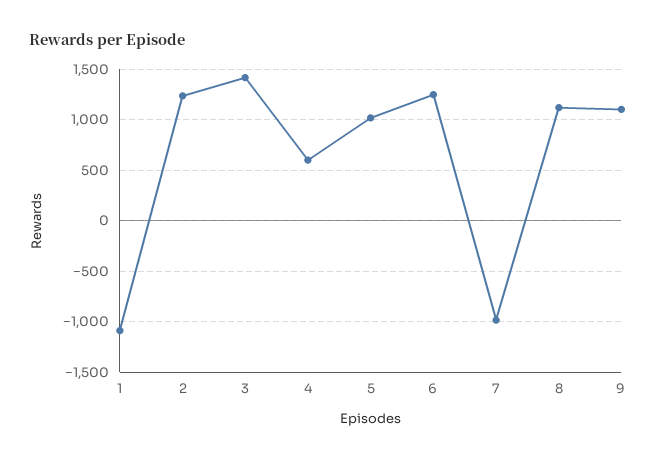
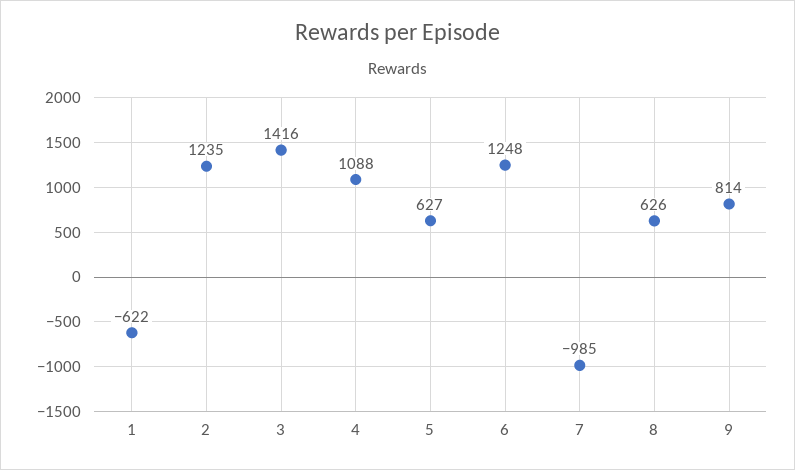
1: -1100 -> -622
4: 600 -> 1088
5: 1000 -> 627
8: 1100 -> 626
9: 1100 -> 814

